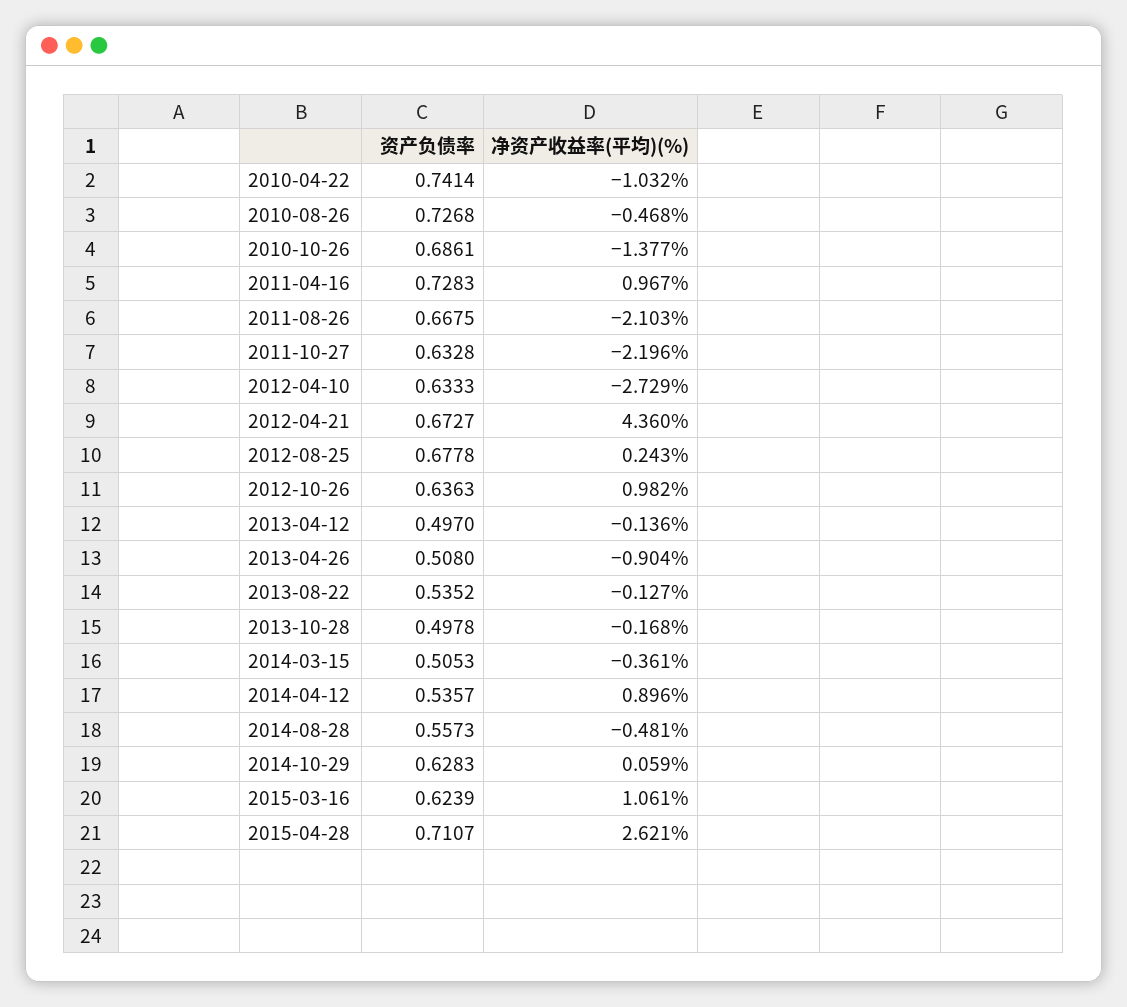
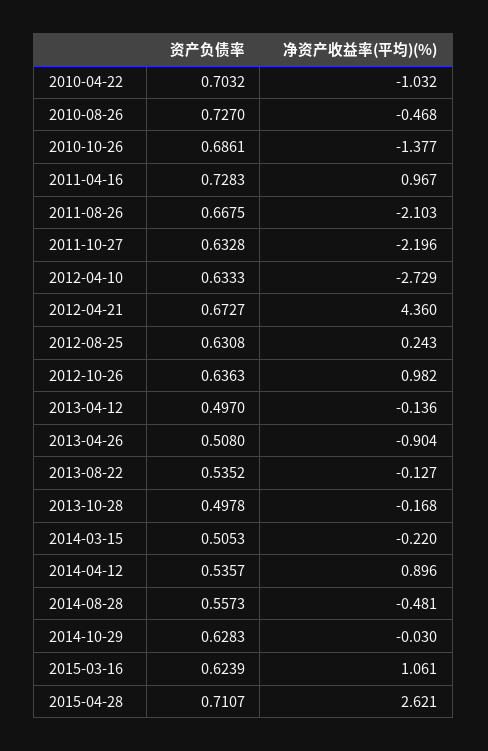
资产负债率, 2010-04-22: 0.7414 -> 0.7032
资产负债率, 2010-08-26: 0.7268 -> 0.727
资产负债率, 2012-08-25: 0.6778 -> 0.6308
净资产收益率(平均)(%), 2014-03-15: -0.361 -> -0.22
净资产收益率(平均)(%), 2014-10-29: 0.059 -> -0.03

